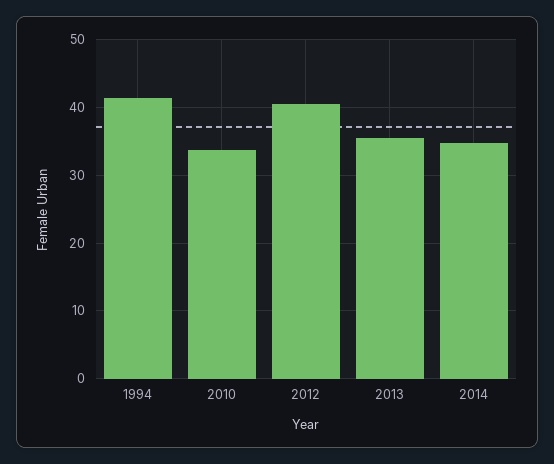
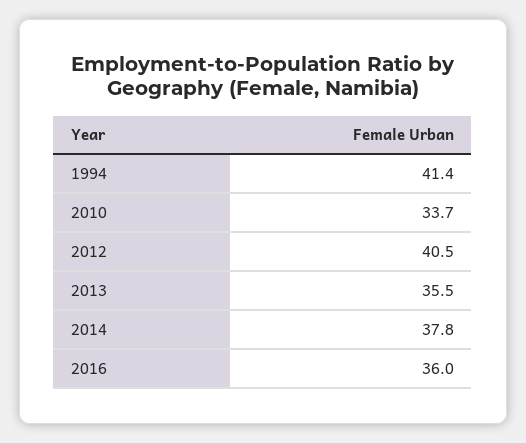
2014: 35 -> 37.8
2016: none -> 36

